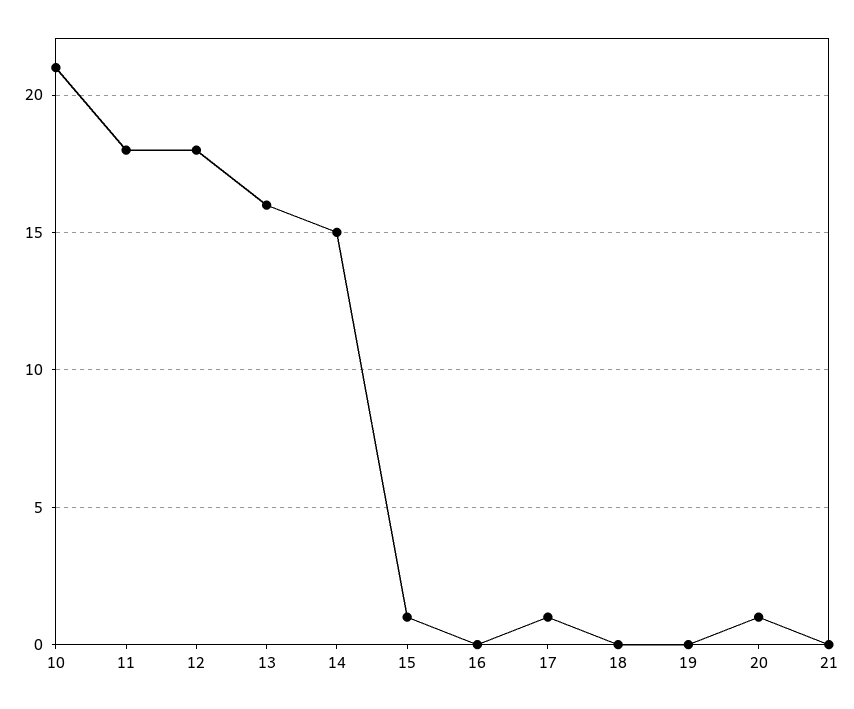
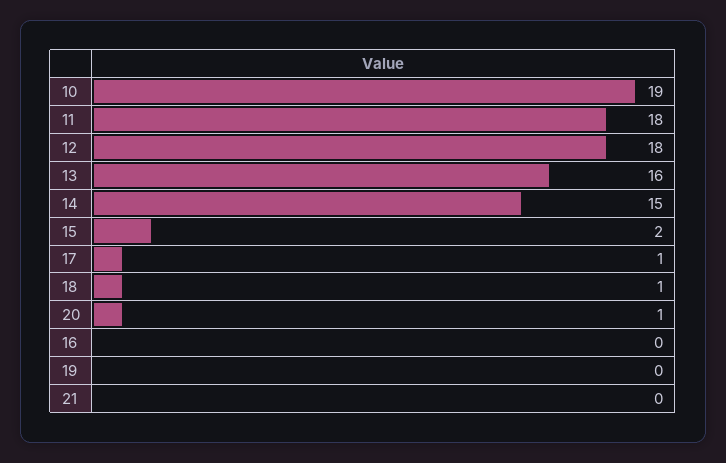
10: 21 -> 19
15: 1 -> 2
18: 0 -> 1

